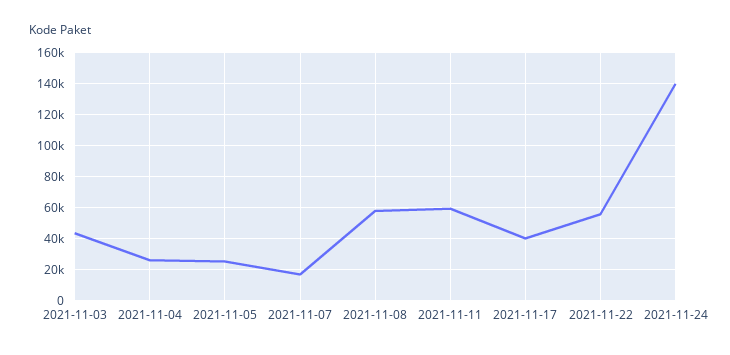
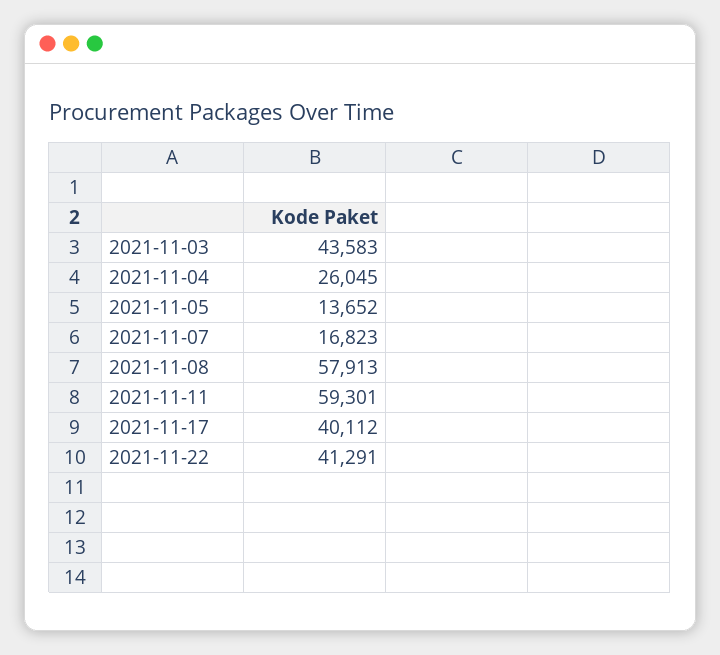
2021-11-05: 25000 -> 13652
2021-11-22: 55000 -> 41291
2021-11-24: 140000 -> none

